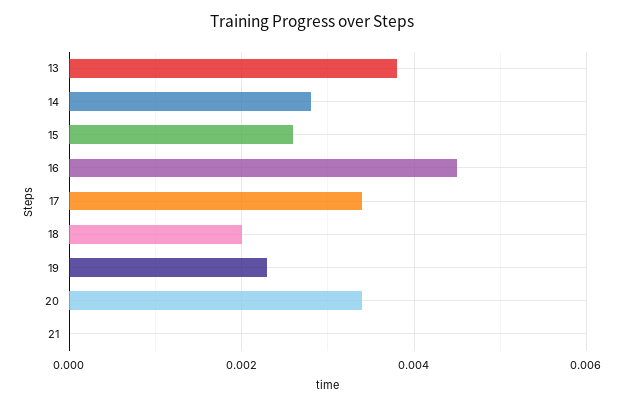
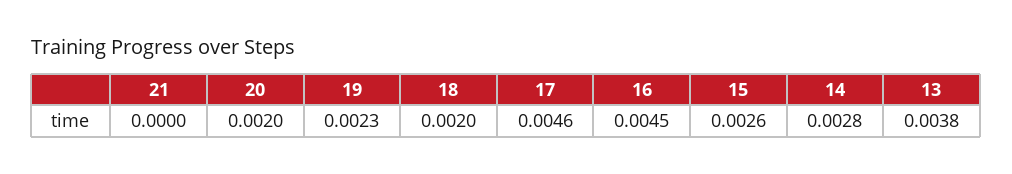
17: 0.0035 -> 0.0046
20: 0.0035 -> 0.002

